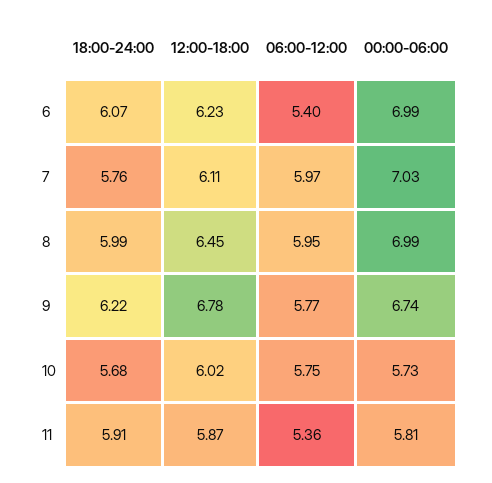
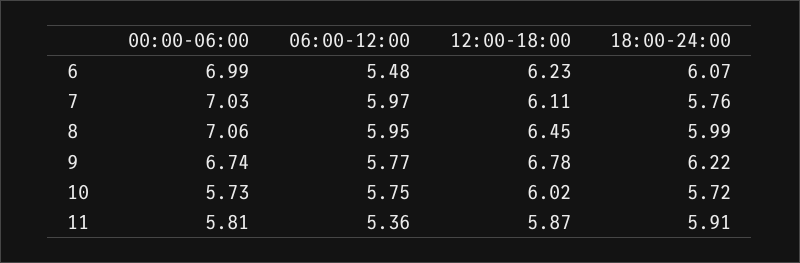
06:00-12:00, 6: 5.4 -> 5.48
00:00-06:00, 8: 6.99 -> 7.06
18:00-24:00, 10: 5.68 -> 5.72

